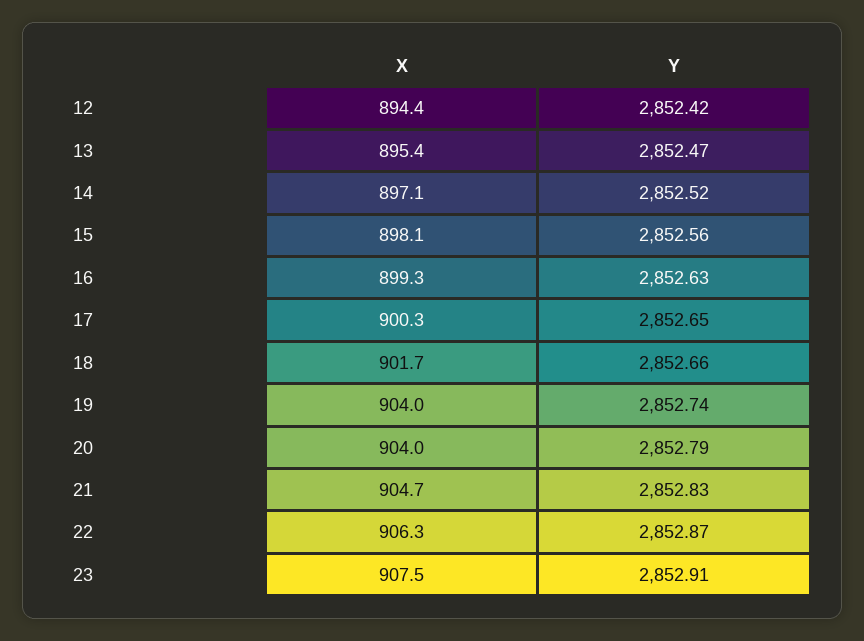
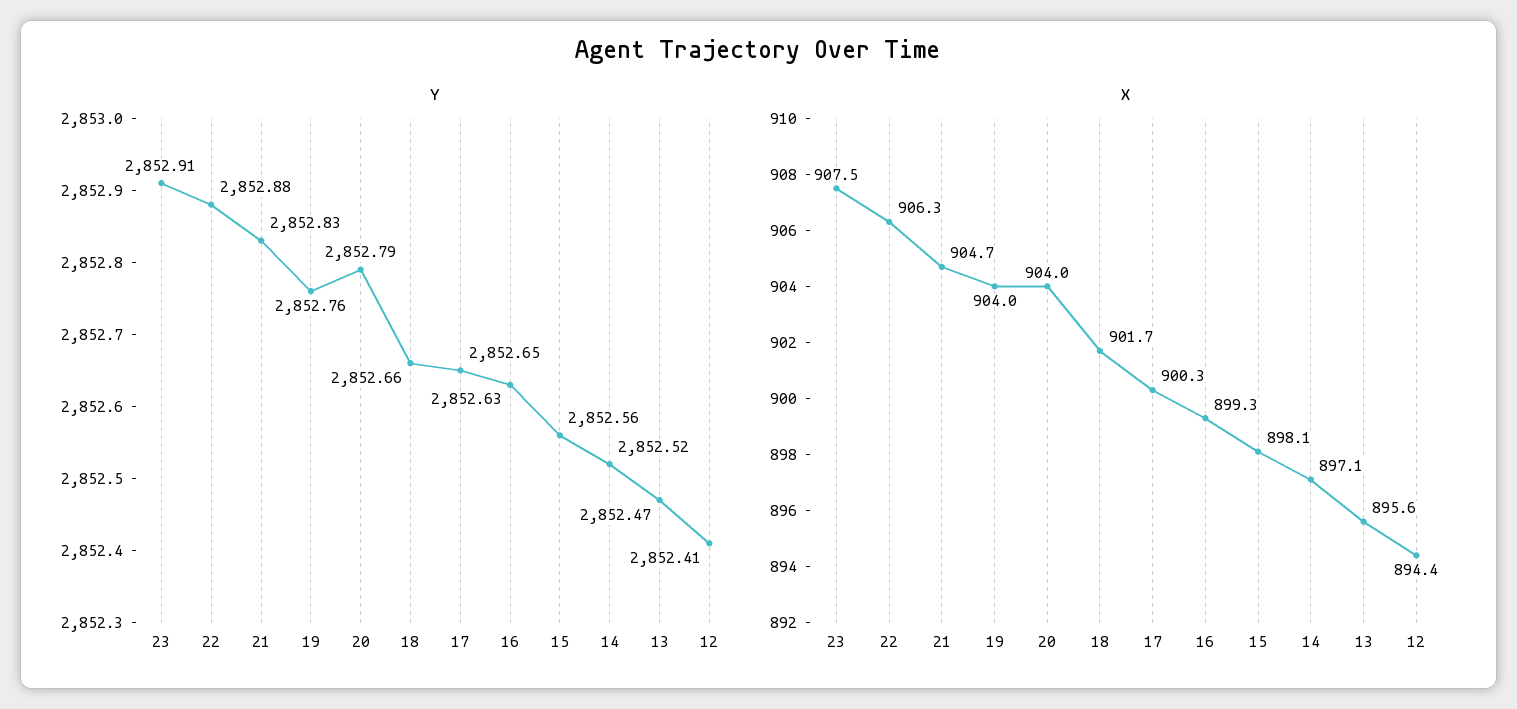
Y, 12: 2852.42 -> 2852.41
X, 13: 895.4 -> 895.6
Y, 19: 2852.74 -> 2852.76
Y, 22: 2852.87 -> 2852.88

